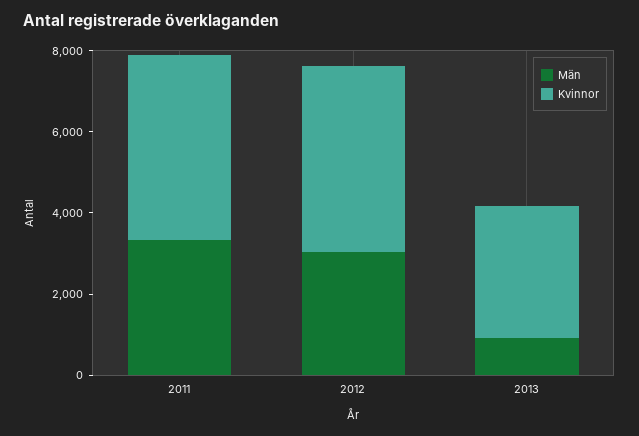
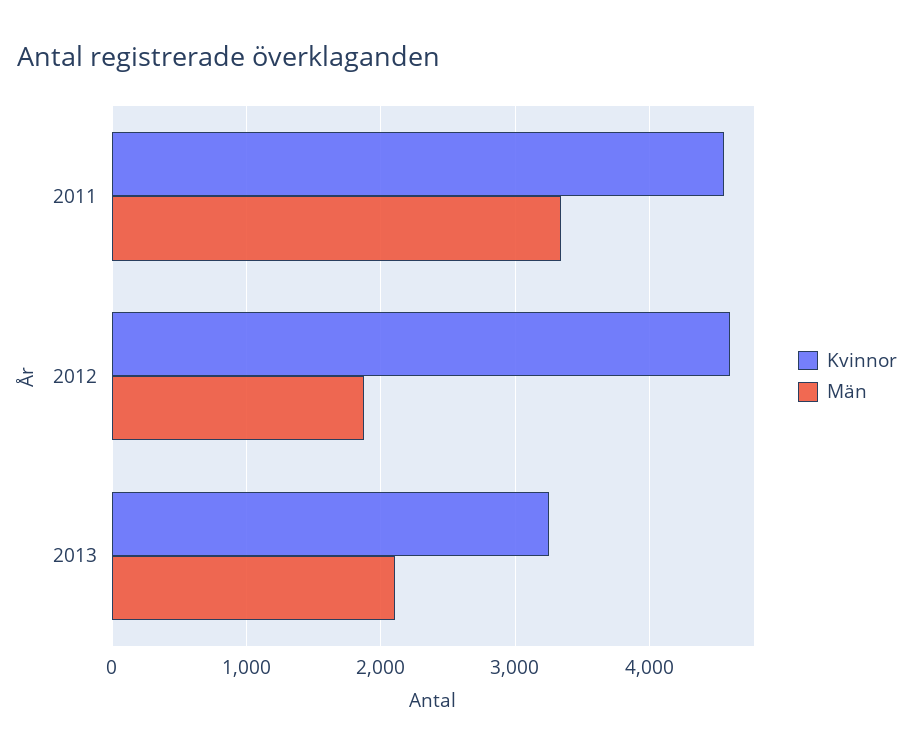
Män, 2012: 3000 -> 1900
Män, 2013: 1000 -> 2100

